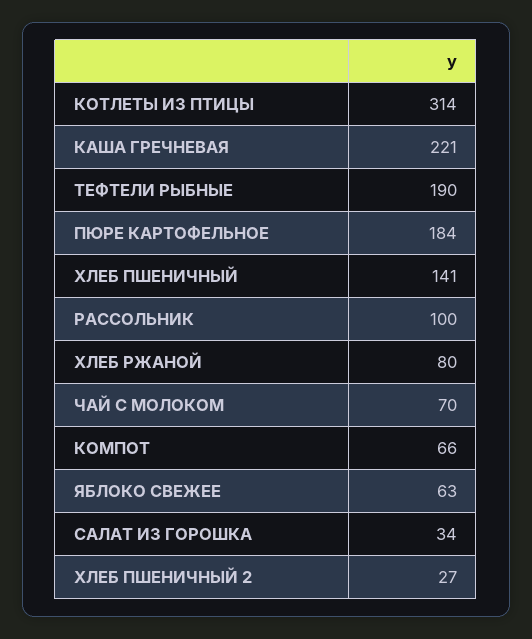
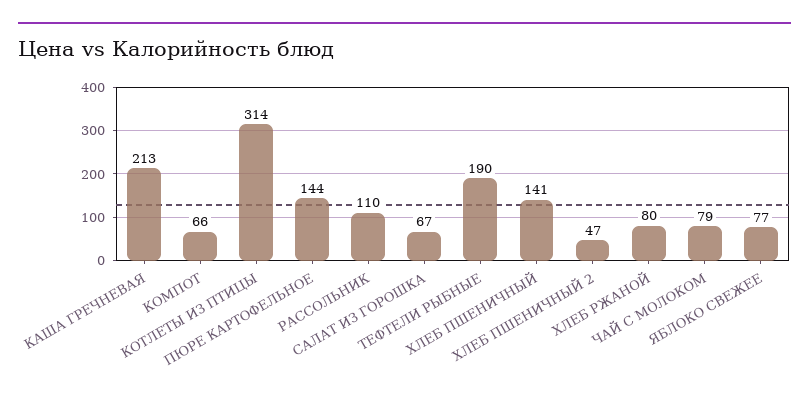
КАША ГРЕЧНЕВАЯ: 221 -> 213
ПЮРЕ КАРТОФЕЛЬНОЕ: 184 -> 144
РАССОЛЬНИК: 100 -> 110
ЧАЙ С МОЛОКОМ: 70 -> 79
ЯБЛОКО СВЕЖЕЕ: 63 -> 77
САЛАТ ИЗ ГОРОШКА: 34 -> 67
ХЛЕБ ПШЕНИЧНЫЙ 2: 27 -> 47

